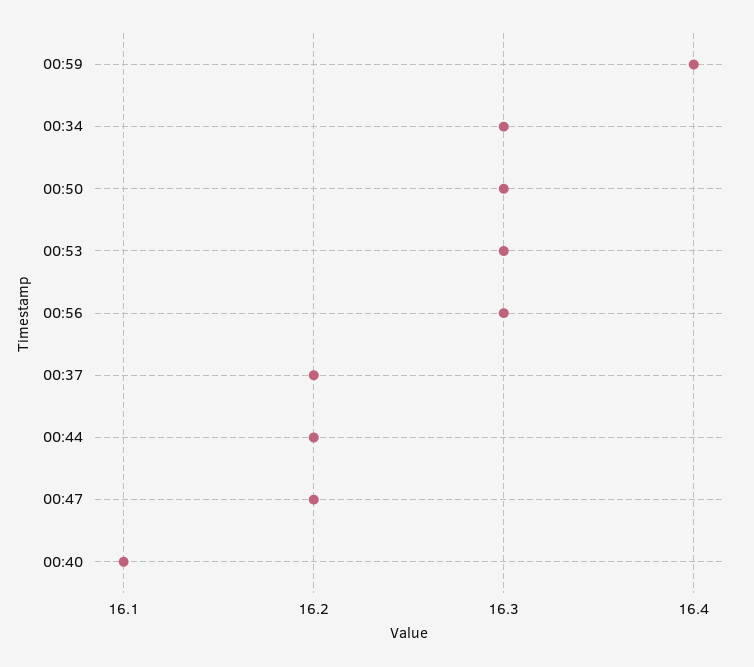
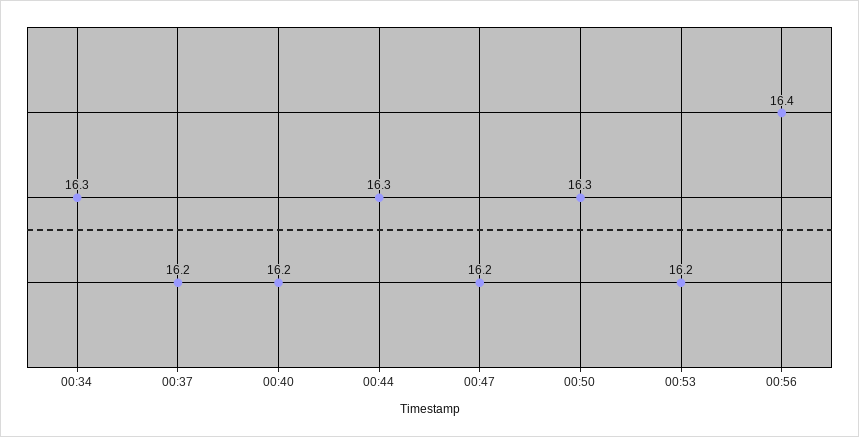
00:59: 16.4 -> none
00:53: 16.3 -> 16.2
00:56: 16.3 -> 16.4
00:44: 16.2 -> 16.3
00:40: 16.1 -> 16.2

